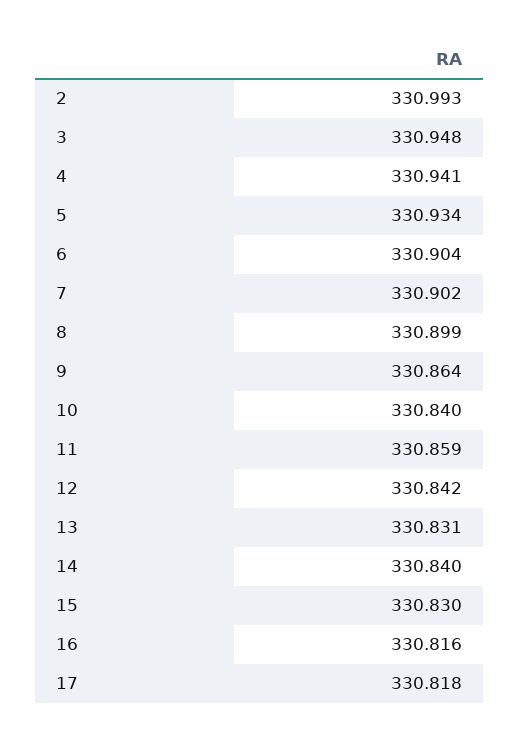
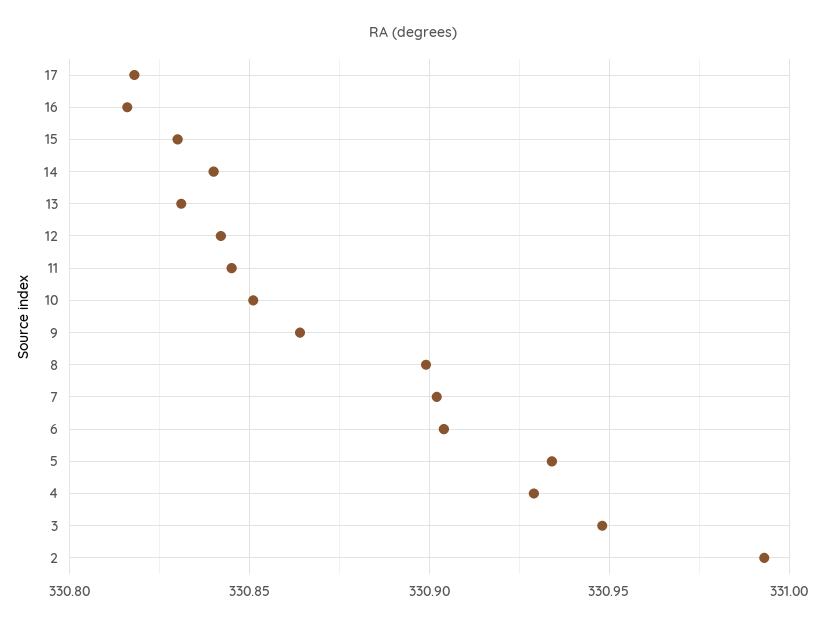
4: 330.941 -> 330.93
10: 330.84 -> 330.85
11: 330.859 -> 330.845

